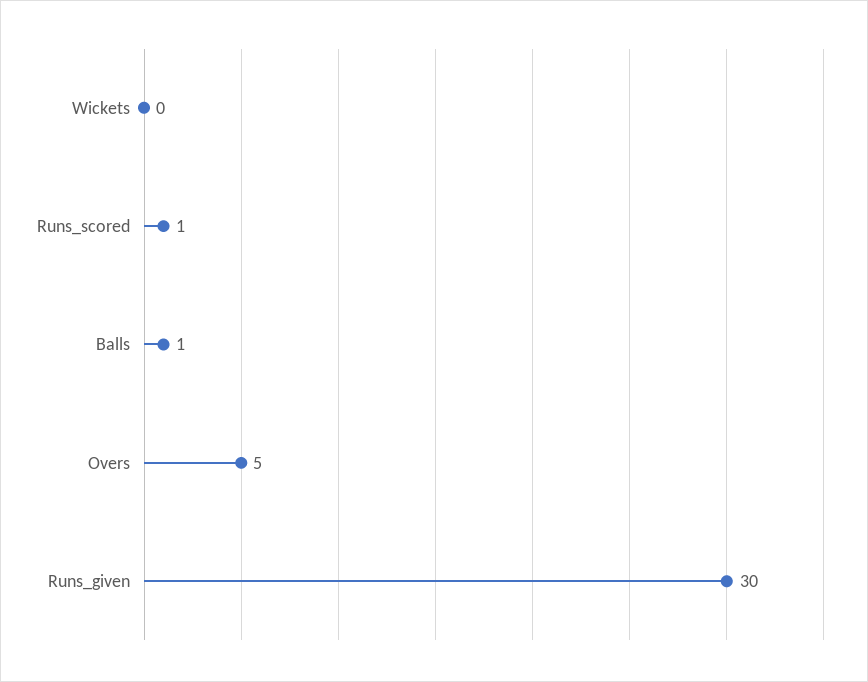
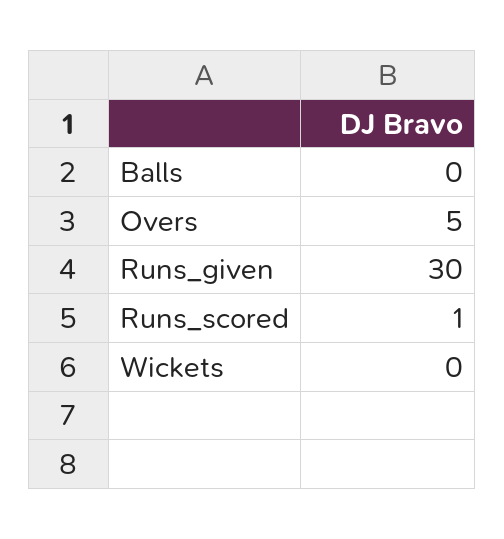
Balls: 1 -> 0

